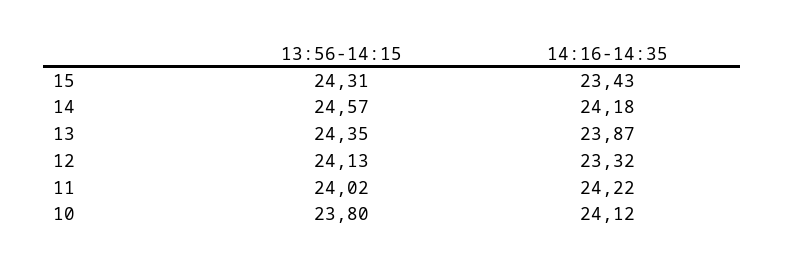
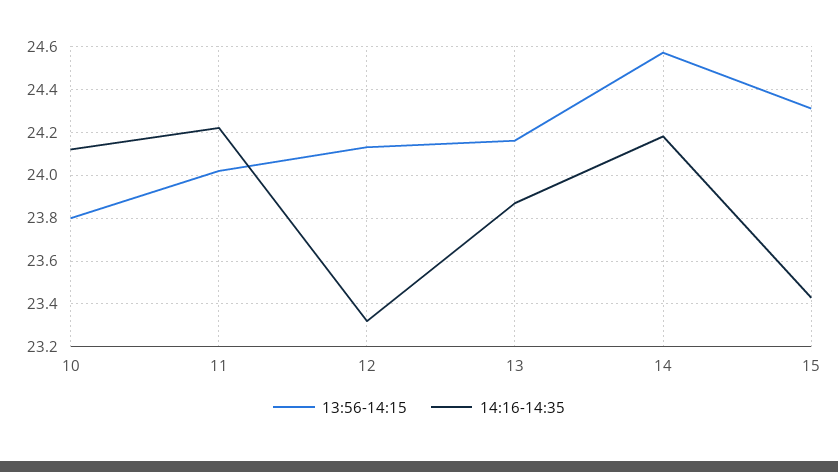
13:56-14:15, 13: 24.35 -> 24.15

